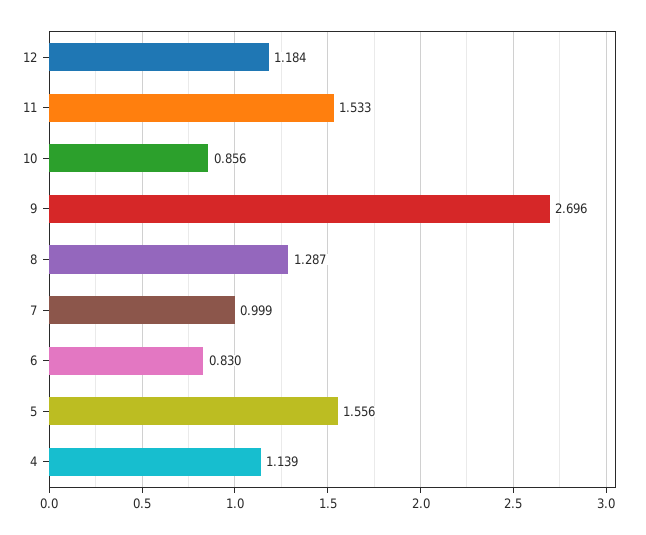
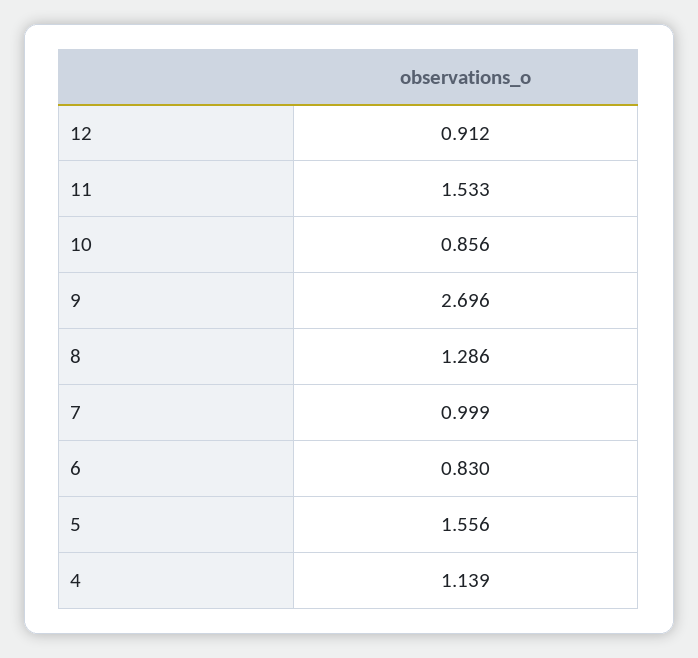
12: 1.184 -> 0.912
8: 1.287 -> 1.286

